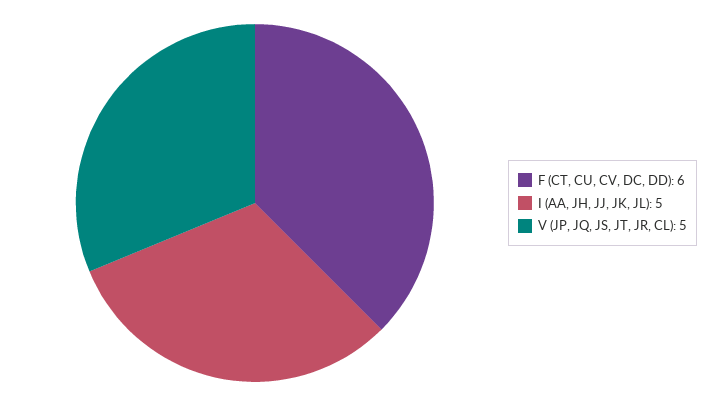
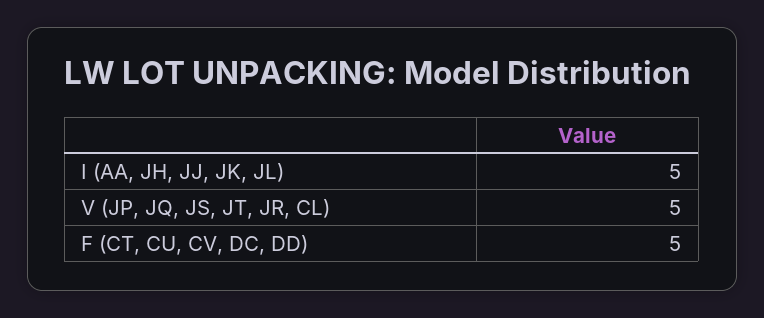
F (CT, CU, CV, DC, DD): 6 -> 5

